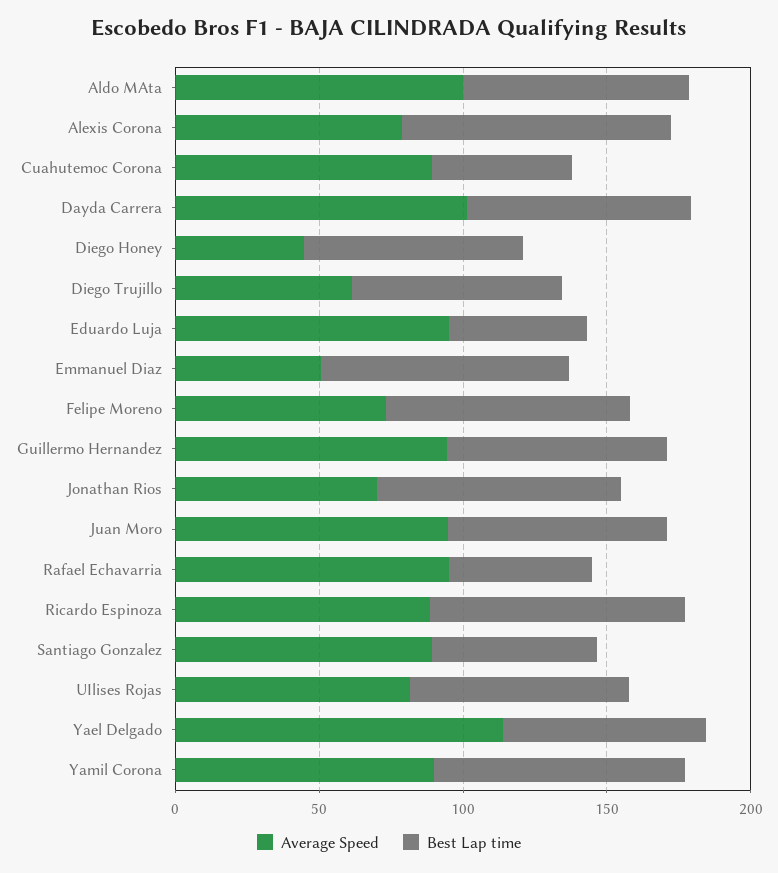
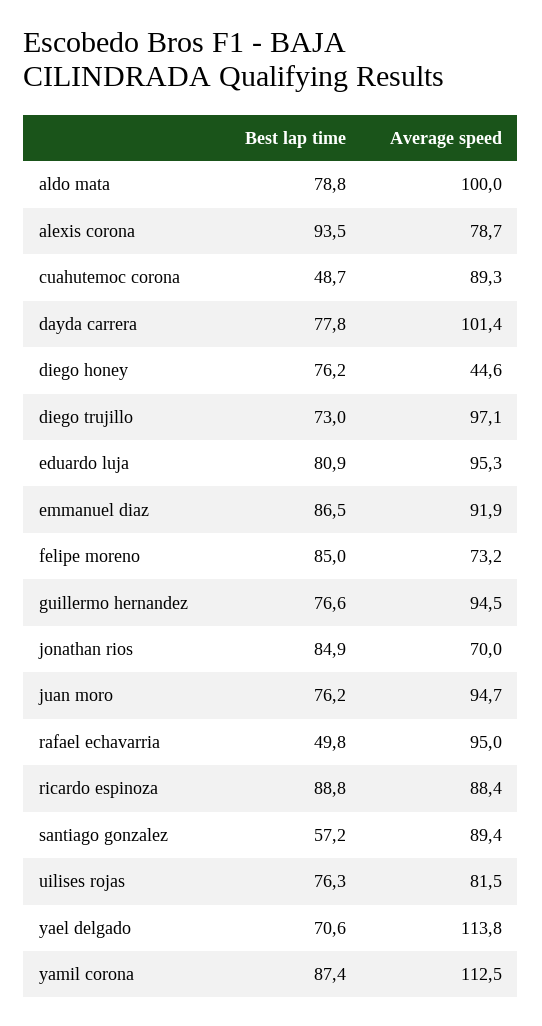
Average Speed, Diego Trujillo: 60 -> 97.1
Best Lap time, Eduardo Luja: 50 -> 80.9
Average Speed, Emmanuel Diaz: 50 -> 91.9
Average Speed, Yamil Corona: 90 -> 112.5

